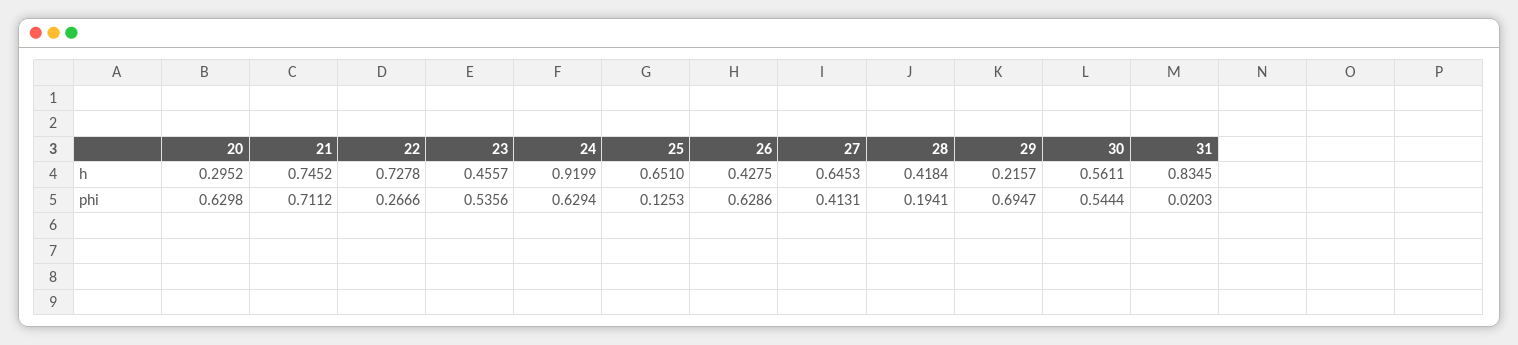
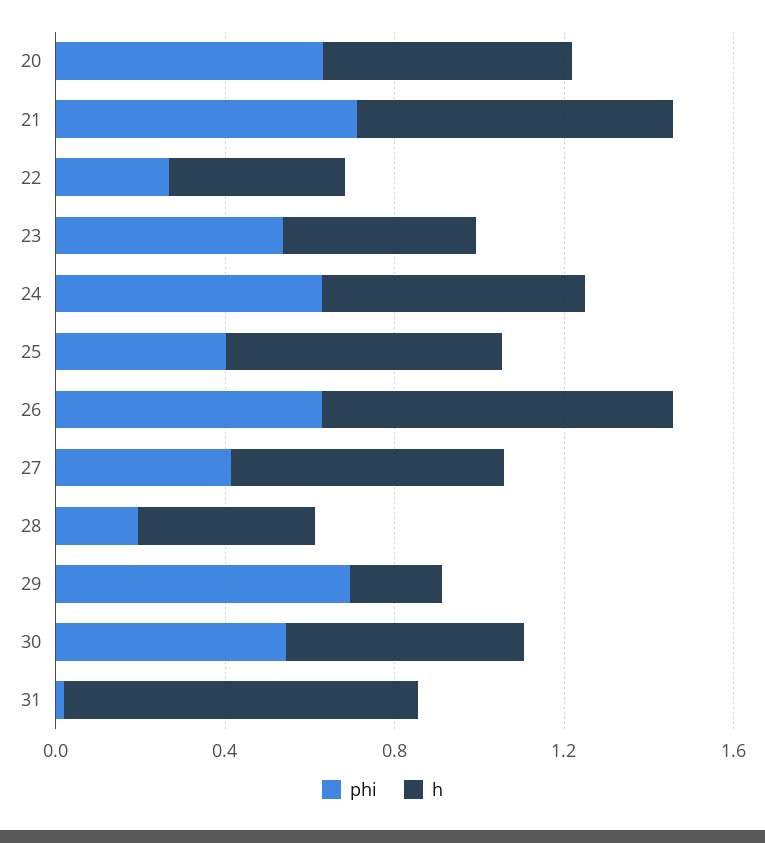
h, 20: 0.2952 -> 0.6
h, 22: 0.7278 -> 0.4
h, 24: 0.9199 -> 0.6
h, 26: 0.4275 -> 0.8
phi, 25: 0.1253 -> 0.4

